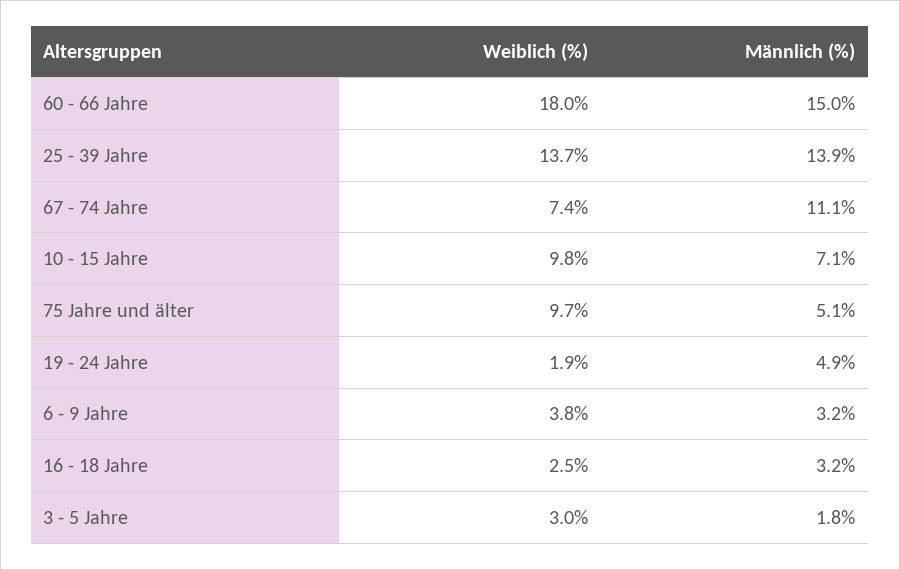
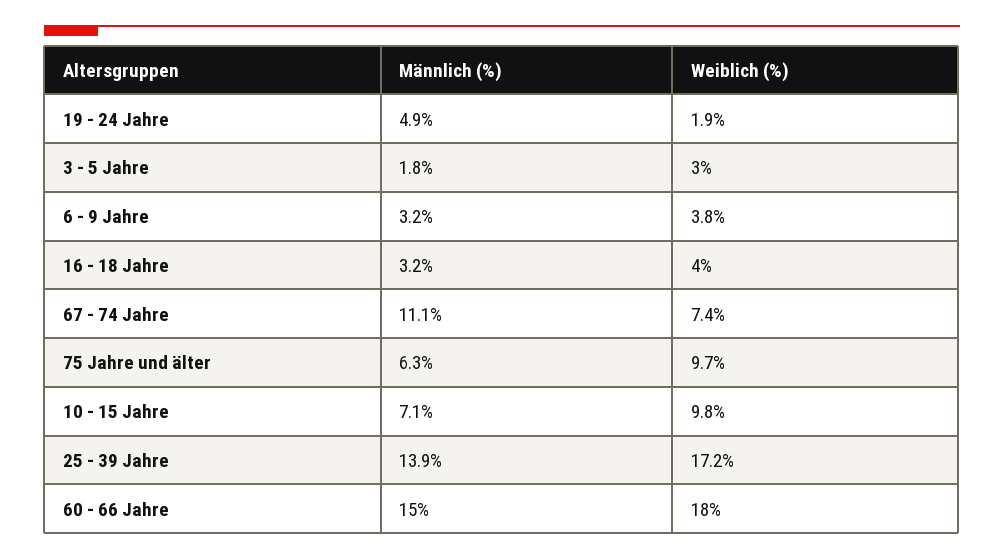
Weiblich (%), 25 - 39 Jahre: 13.7 -> 17.2
Männlich (%), 75 Jahre und älter: 5.1 -> 6.3
Weiblich (%), 16 - 18 Jahre: 2.5 -> 4

